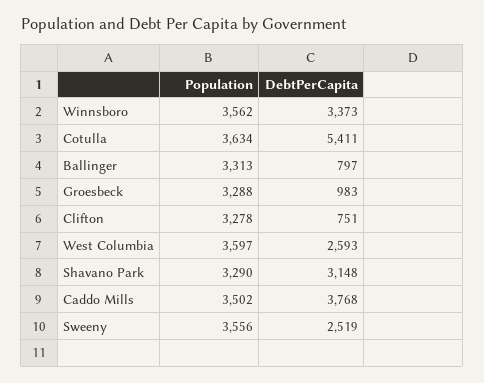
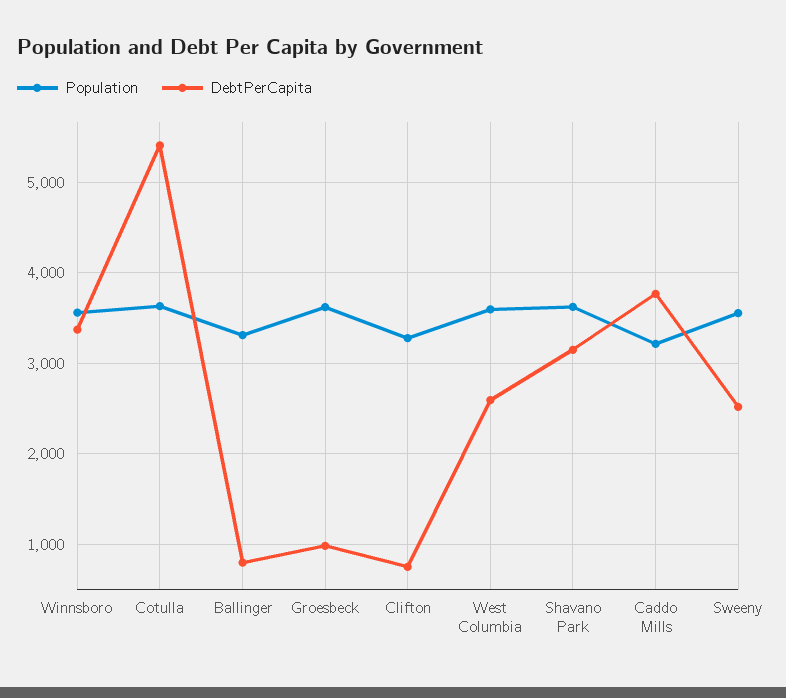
Population, Groesbeck: 3288 -> 3600
Population, Shavano Park: 3290 -> 3600
Population, Caddo Mills: 3502 -> 3200

